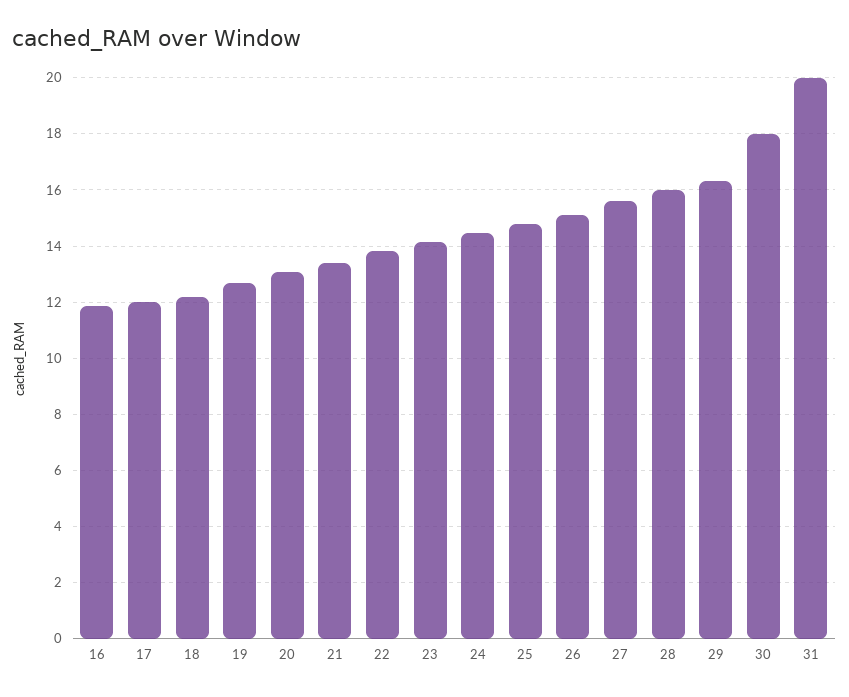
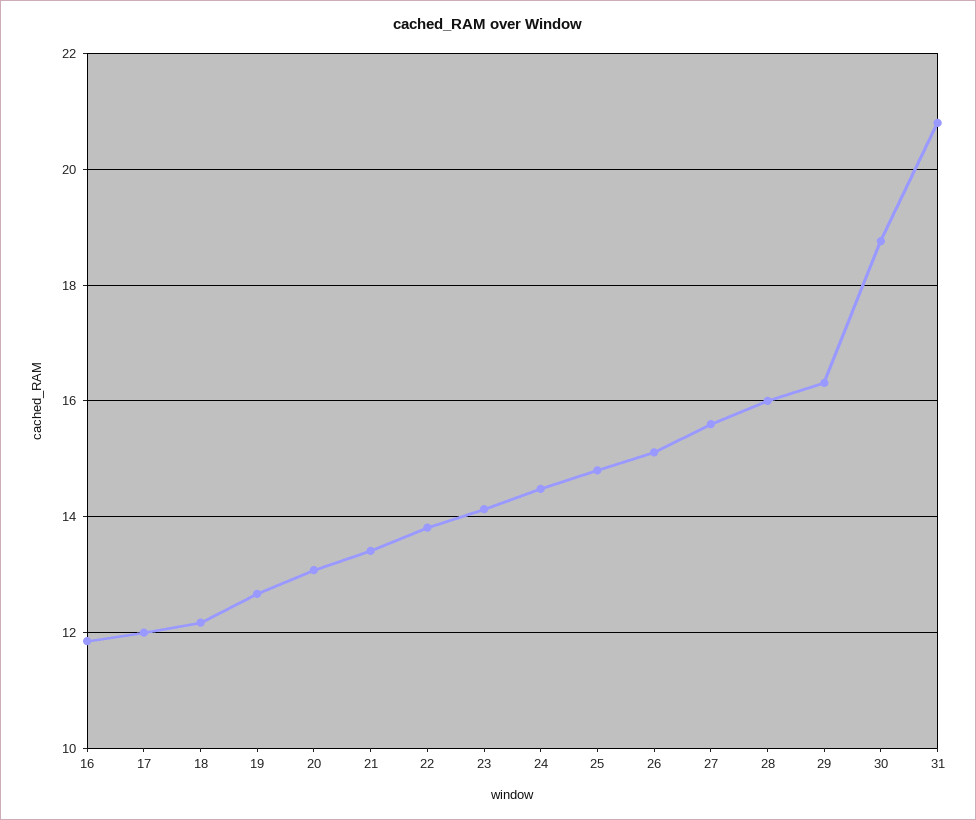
30: 18 -> 18.8
31: 20 -> 20.8

